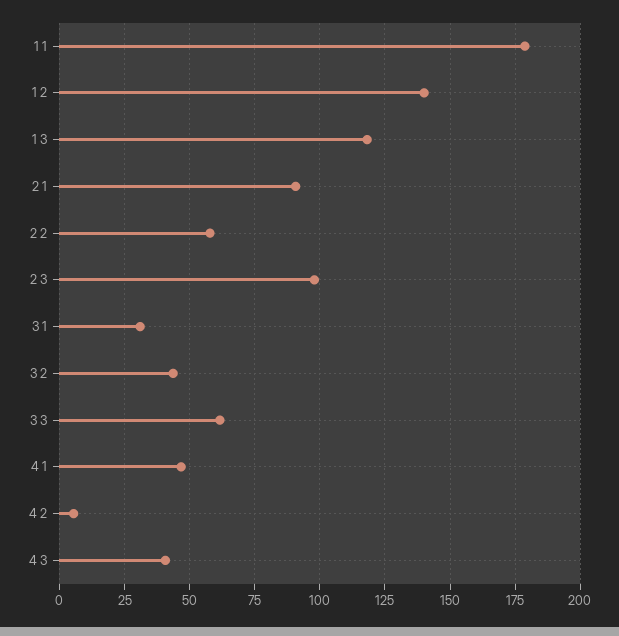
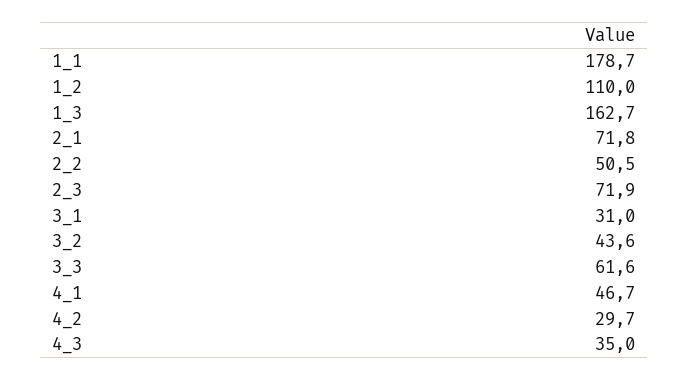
1 2: 140 -> 110
1 3: 117.5 -> 162.7
2 1: 90 -> 71.8
2 2: 57.5 -> 50.5
2 3: 97.5 -> 71.9
4 2: 5 -> 29.7
4 3: 40 -> 35

